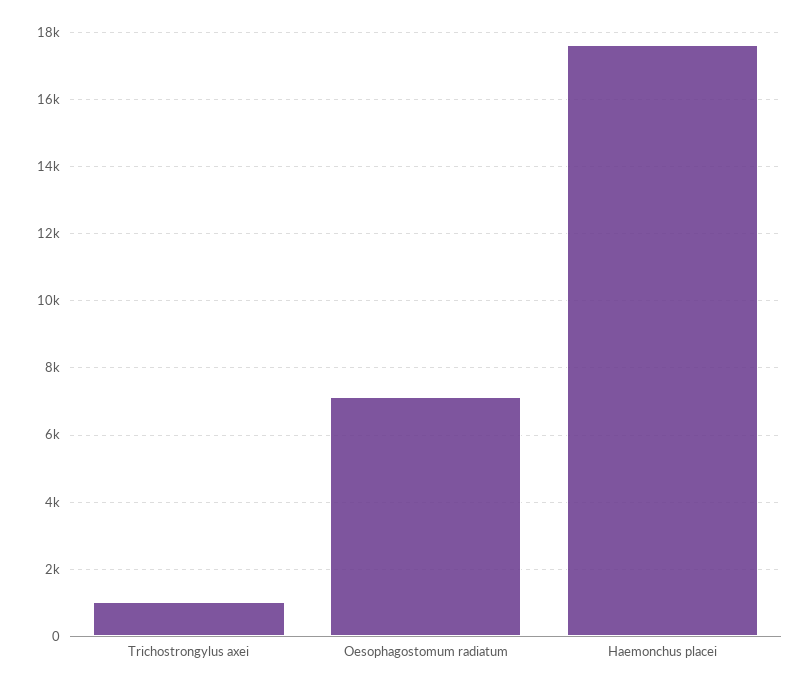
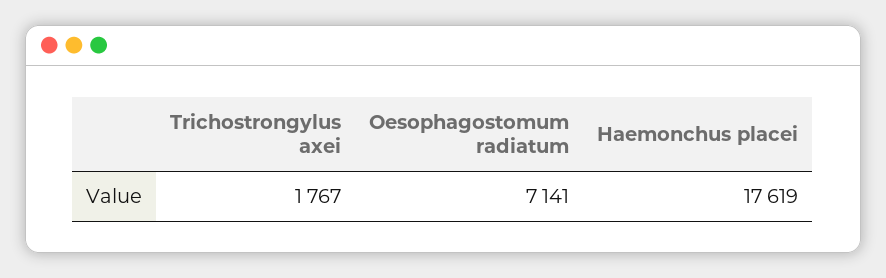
Trichostrongylus axei: 1000 -> 1767

